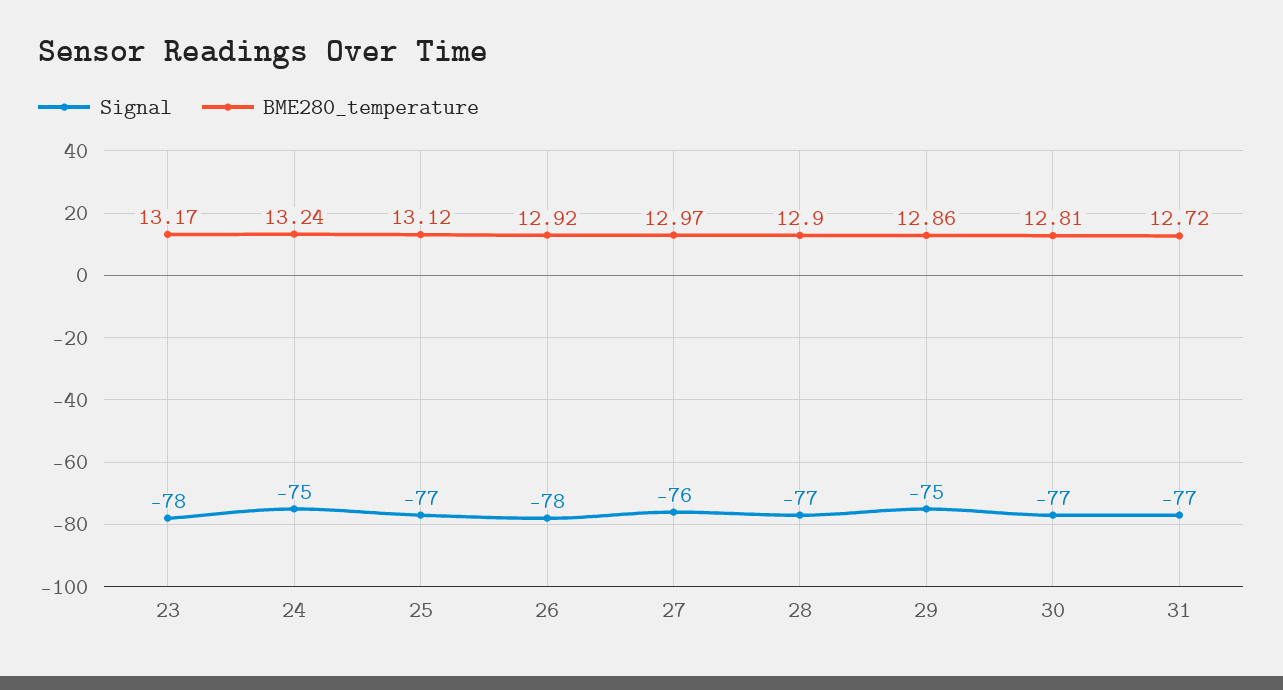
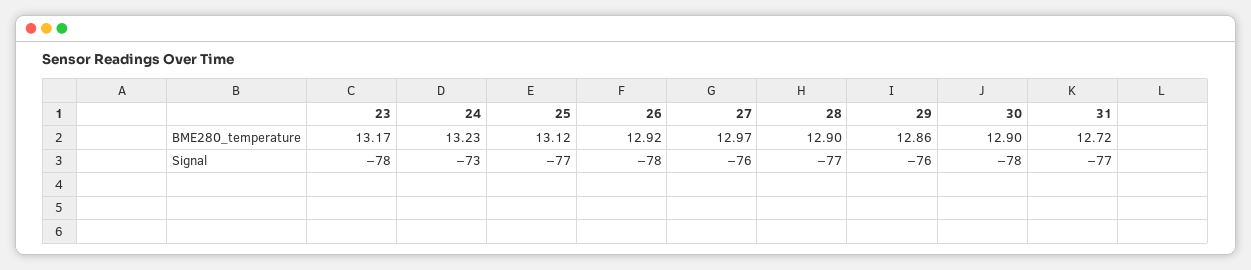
Signal, 24: -75 -> -73
BME280_temperature, 24: 13.24 -> 13.23
Signal, 29: -75 -> -76
Signal, 30: -77 -> -78
BME280_temperature, 30: 12.81 -> 12.9

